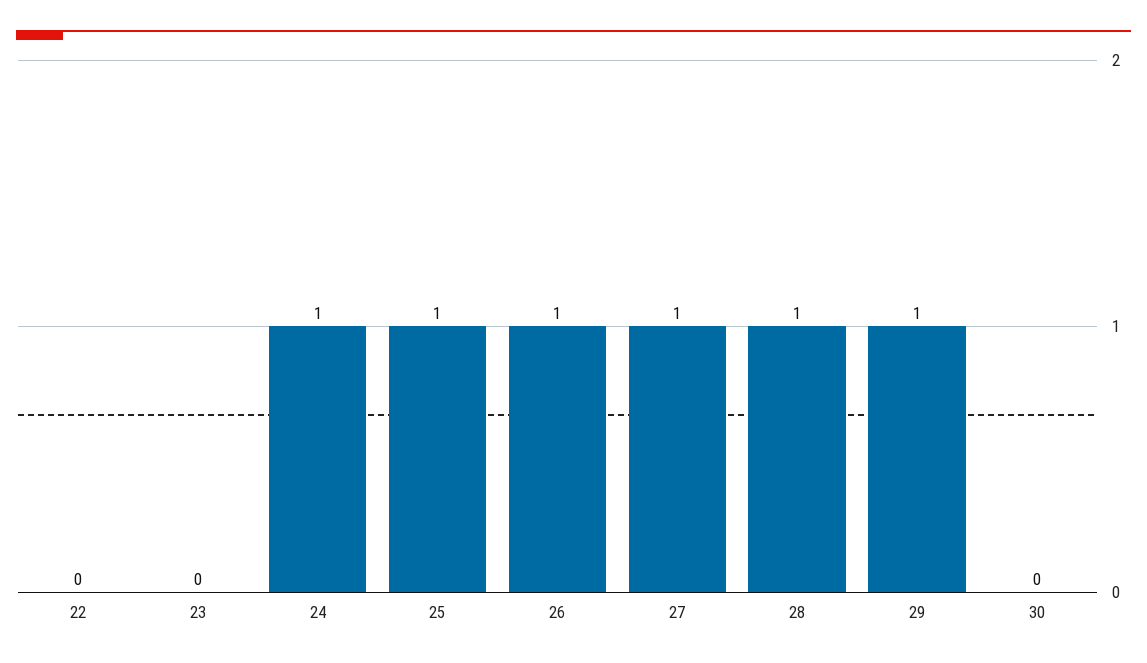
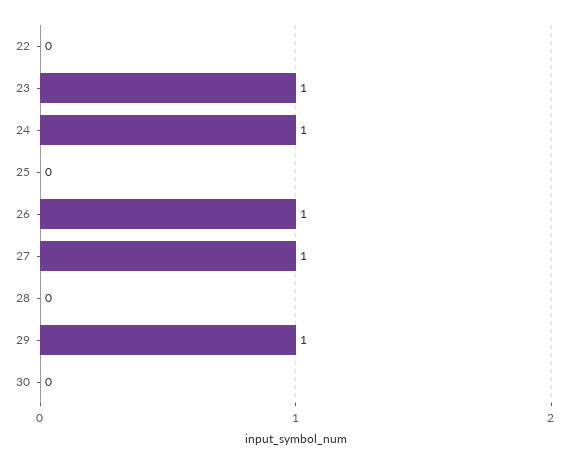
23: 0 -> 1
25: 1 -> 0
28: 1 -> 0

